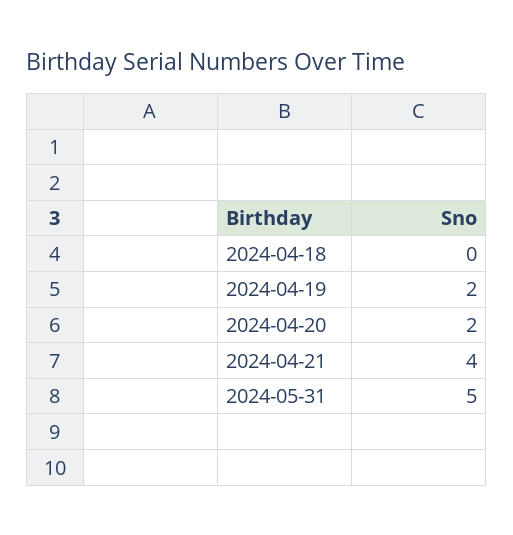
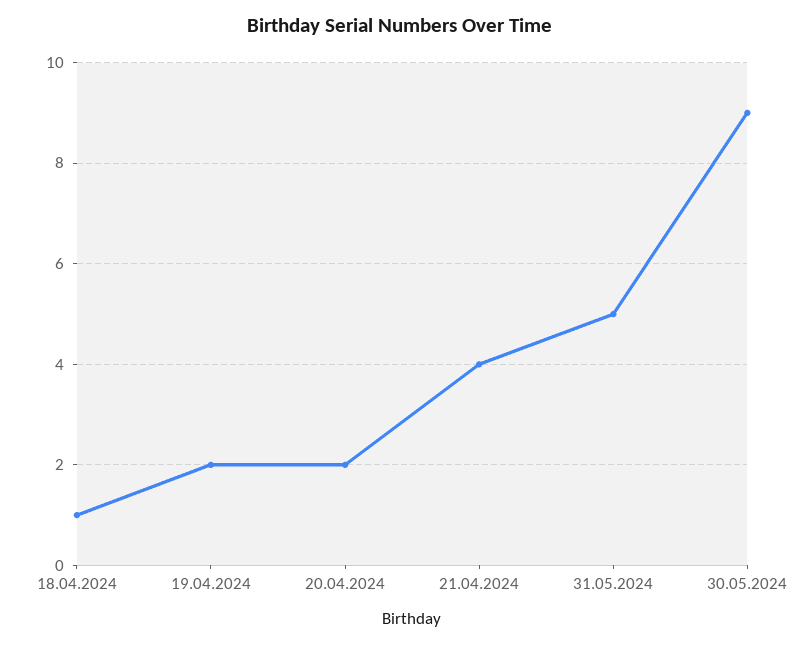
2024-04-18: 0 -> 1
30.05.2024: none -> 9

